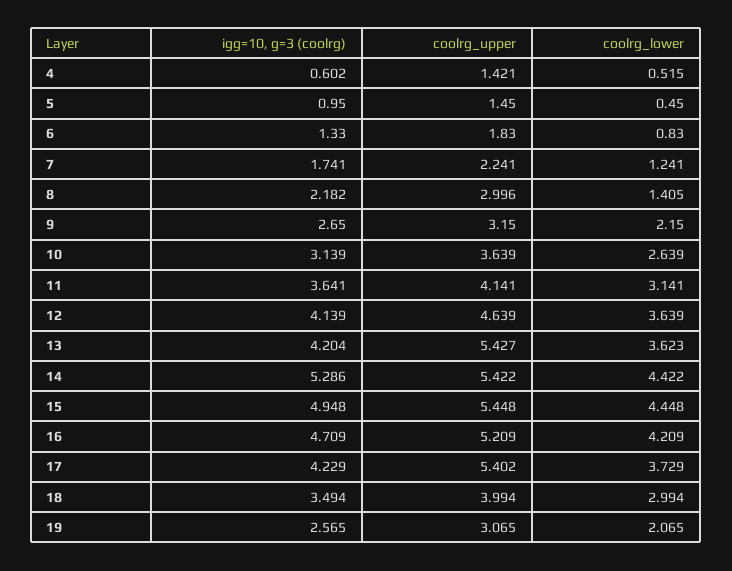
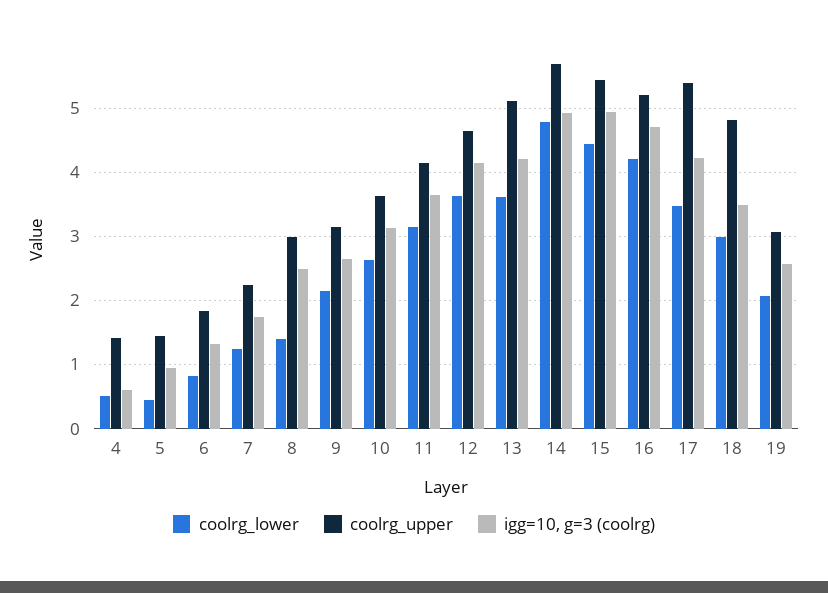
igg=10, g=3 (coolrg), 8: 2.182 -> 2.5
coolrg_upper, 13: 5.427 -> 5.1
igg=10, g=3 (coolrg), 14: 5.286 -> 4.9
coolrg_upper, 14: 5.422 -> 5.7
coolrg_lower, 14: 4.422 -> 4.8
coolrg_lower, 17: 3.729 -> 3.5
coolrg_upper, 18: 3.994 -> 4.8

